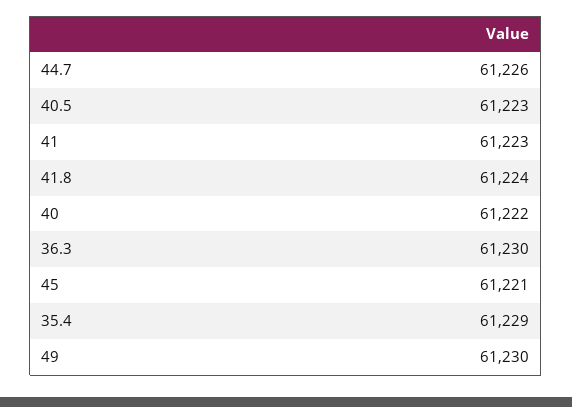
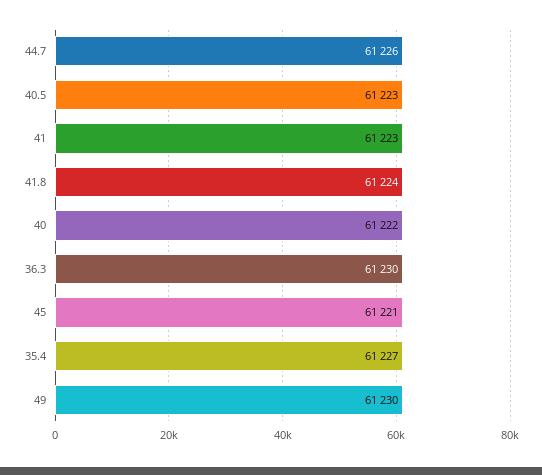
35.4: 61229 -> 61227

